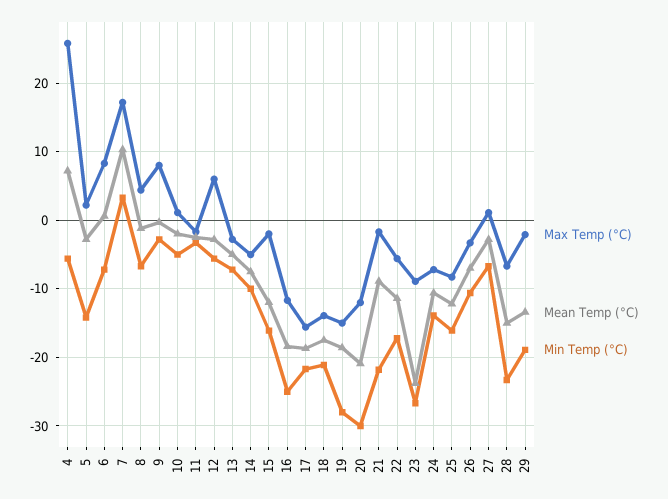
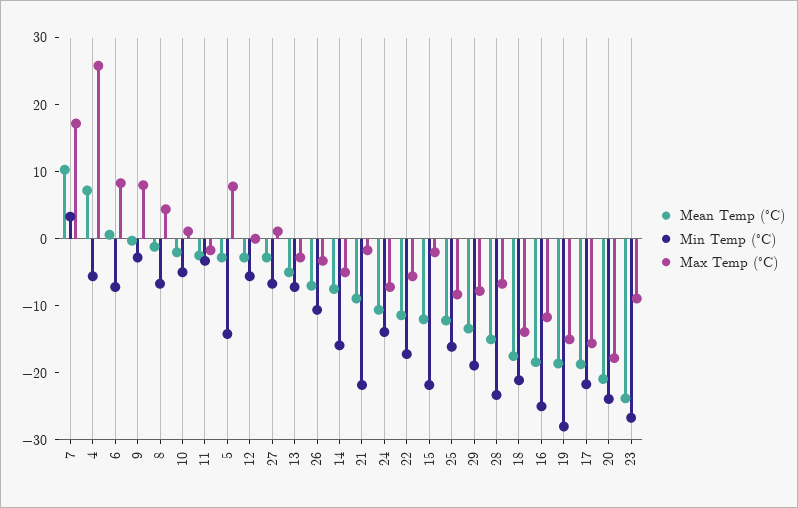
Max Temp (°C), 5: 2 -> 8
Max Temp (°C), 12: 6 -> 0
Min Temp (°C), 14: -10 -> -16
Min Temp (°C), 15: -16 -> -22
Max Temp (°C), 20: -12 -> -18
Min Temp (°C), 20: -30 -> -24
Max Temp (°C), 29: -2 -> -8

